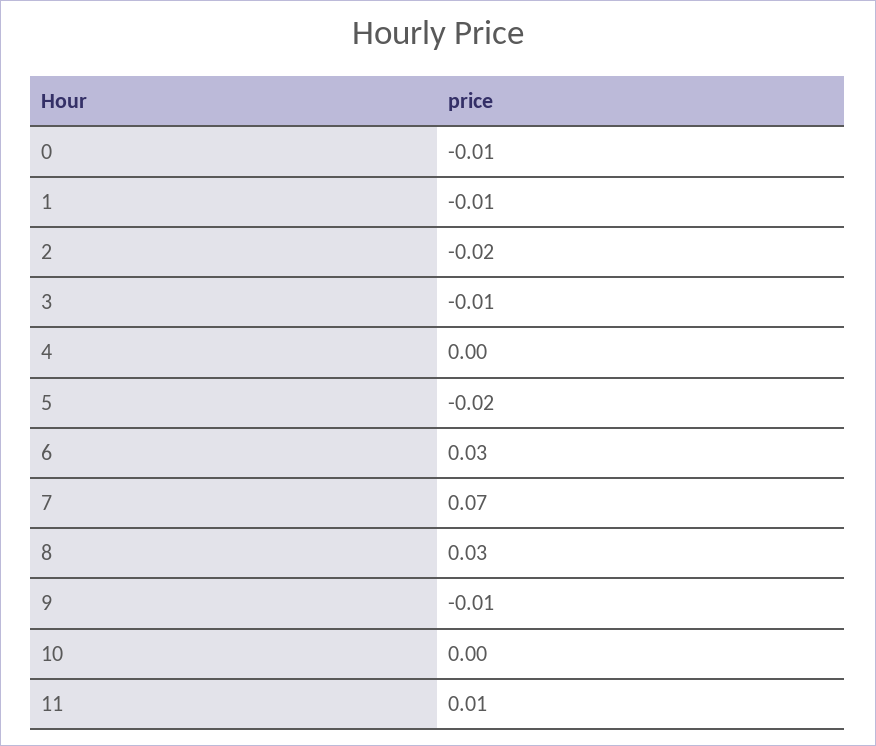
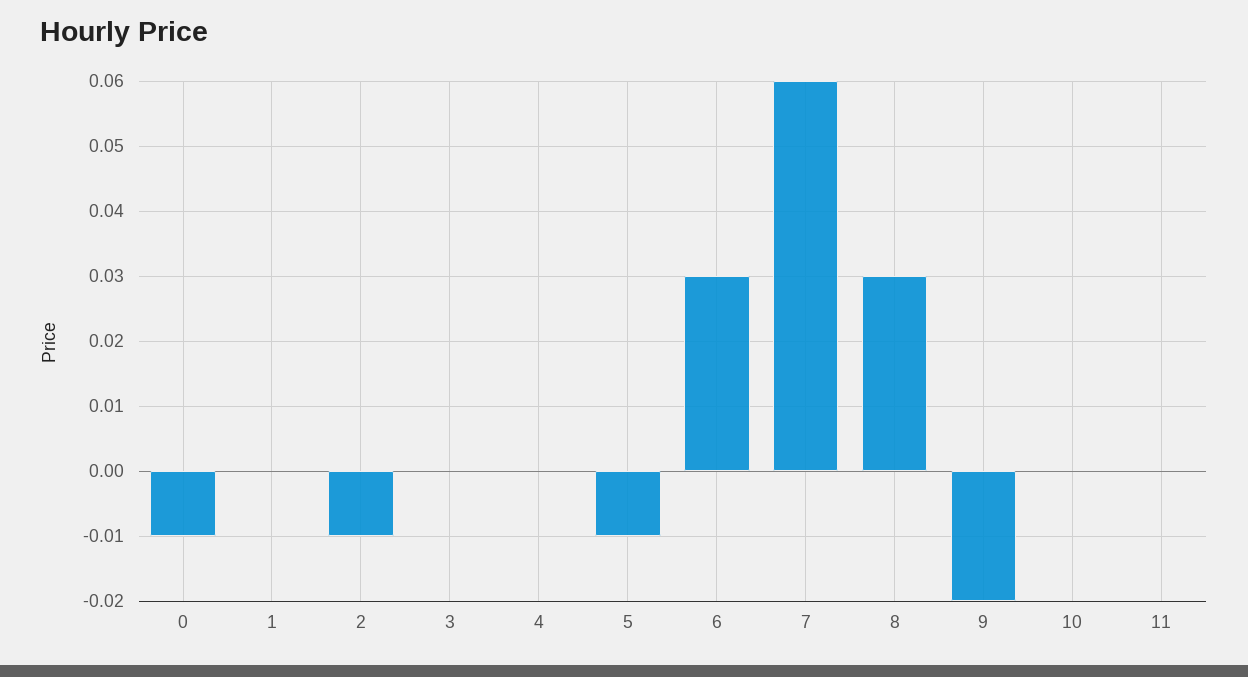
1: -0.01 -> 0
2: -0.02 -> -0.01
3: -0.01 -> 0
5: -0.02 -> -0.01
7: 0.07 -> 0.06
9: -0.01 -> -0.02
11: 0.01 -> 0

